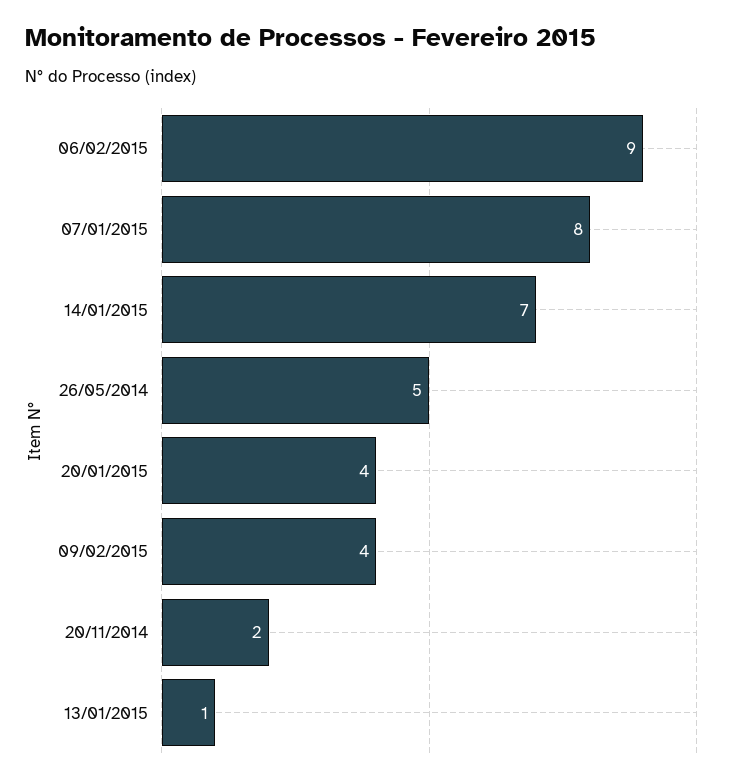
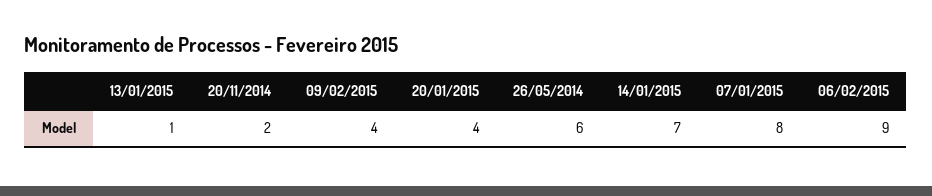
26/05/2014: 5 -> 6

